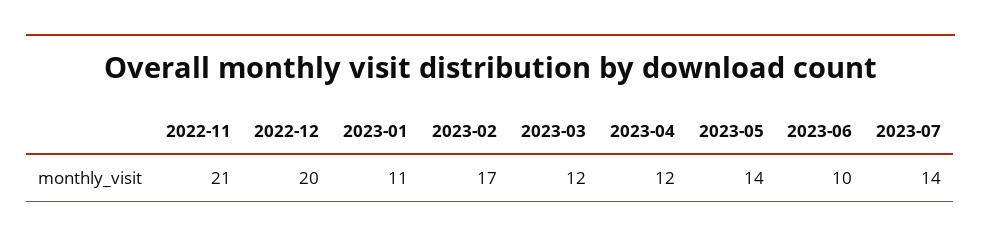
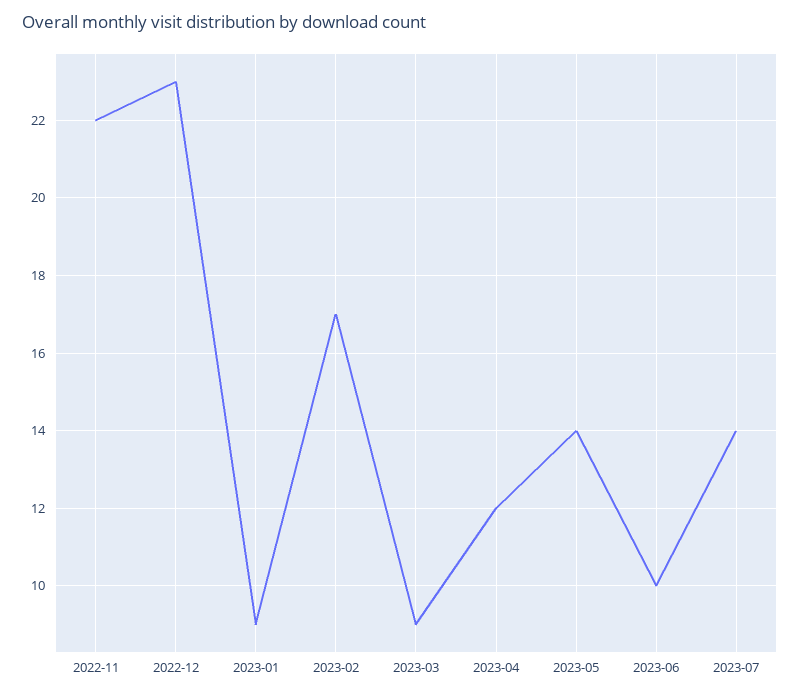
2022-11: 21 -> 22
2022-12: 20 -> 23
2023-01: 11 -> 9
2023-03: 12 -> 9

